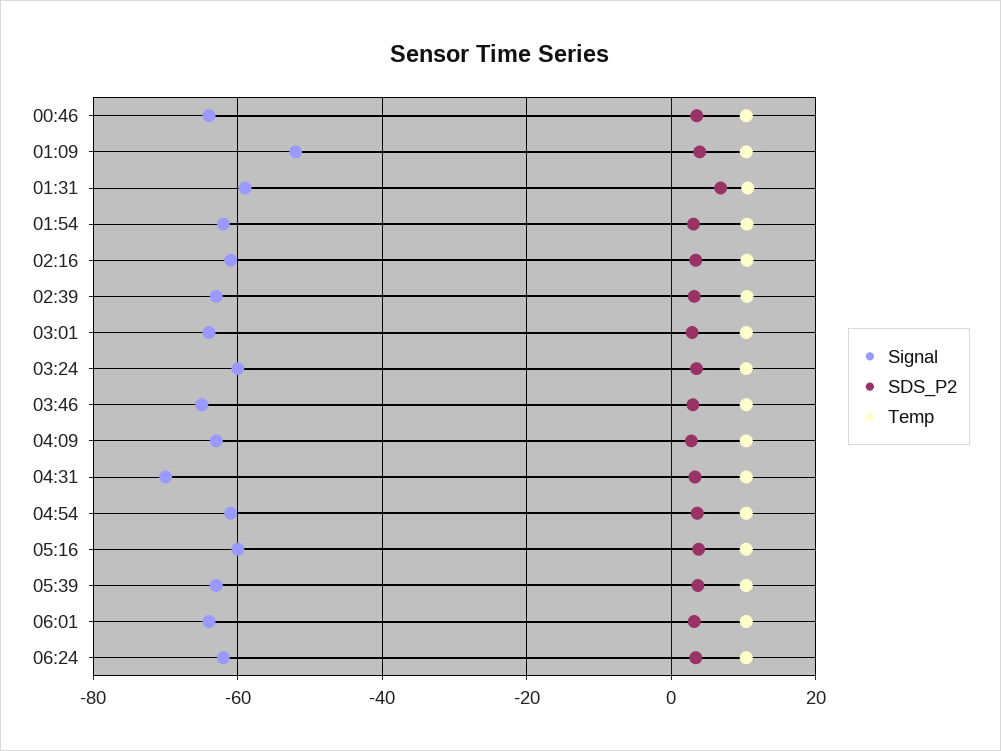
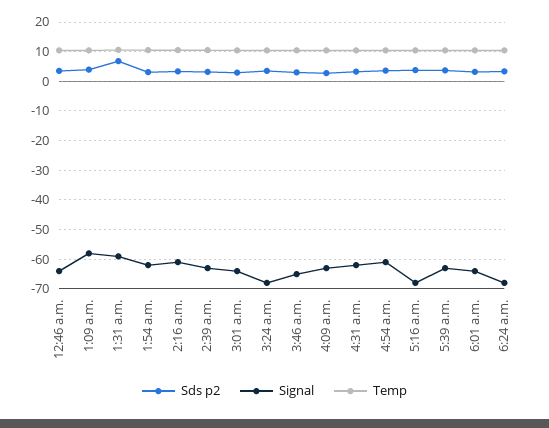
Signal, 01:09: -52 -> -57.5
Signal, 03:24: -60 -> -67.5
Signal, 04:31: -70 -> -62.5
Signal, 05:16: -60 -> -67.5
Signal, 06:24: -62 -> -67.5

